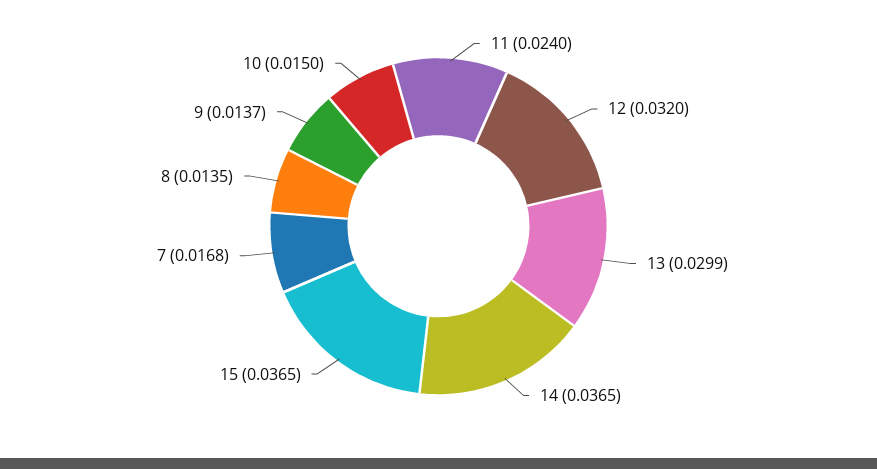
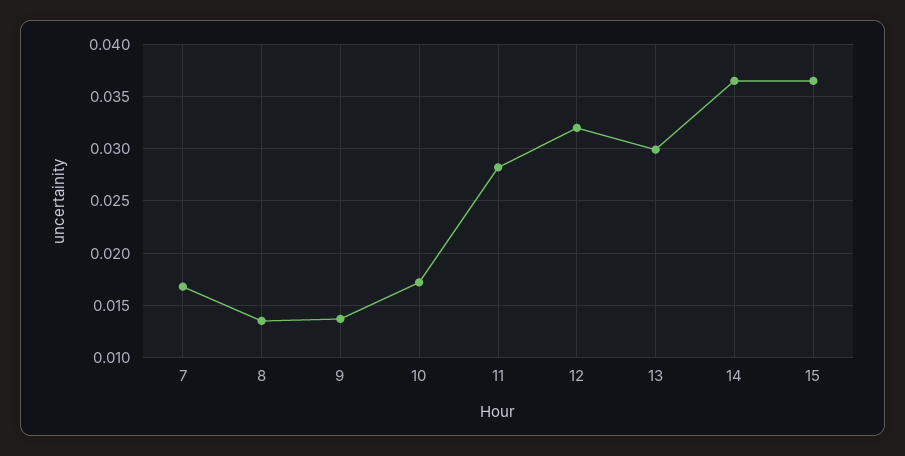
11: 0.024 -> 0.028
10: 0.015 -> 0.017

